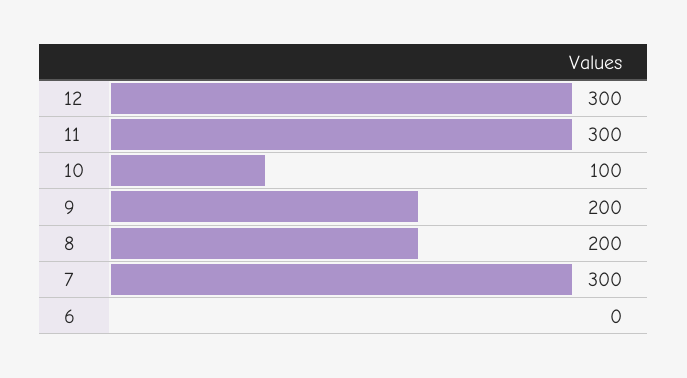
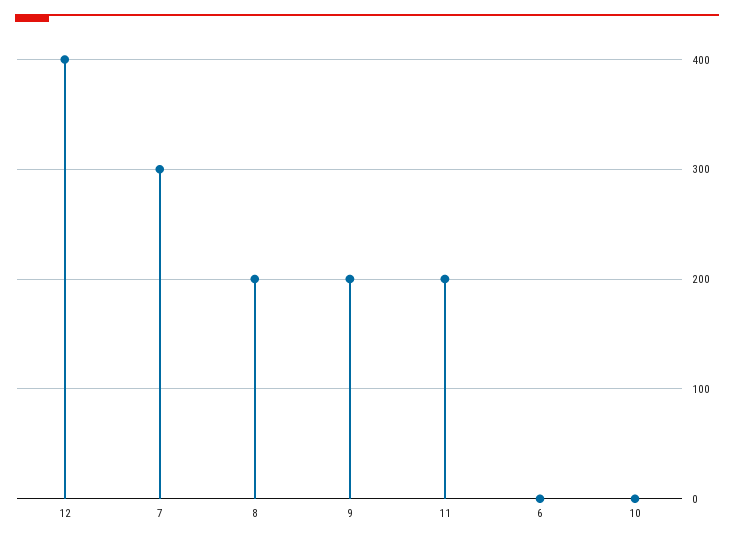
12: 300 -> 400
11: 300 -> 200
10: 100 -> 0

